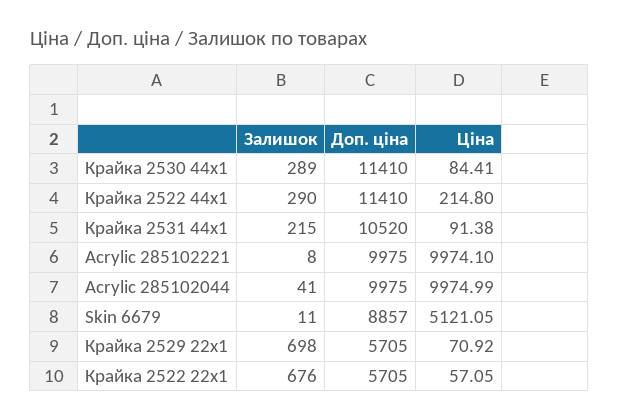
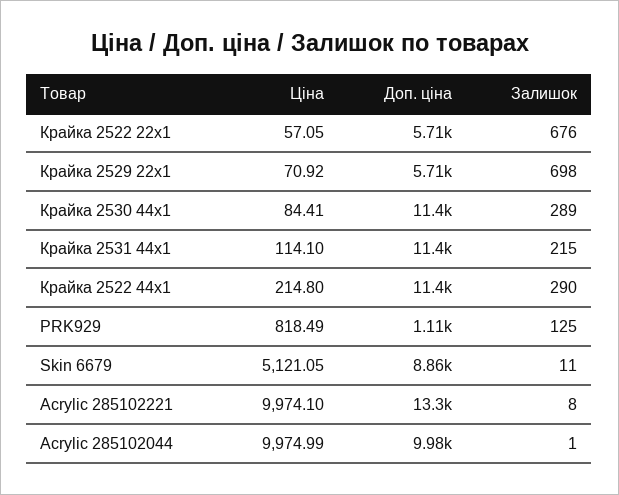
Доп. ціна, Крайка 2531 44x1: 10520 -> 11400
Ціна, Крайка 2531 44x1: 91.38 -> 114.1
Доп. ціна, Acrylic 285102221: 9975 -> 13300
Залишок, Acrylic 285102044: 41 -> 1
Ціна, PRK929: none -> 818.49
Доп. ціна, PRK929: none -> 1110
Залишок, PRK929: none -> 125

